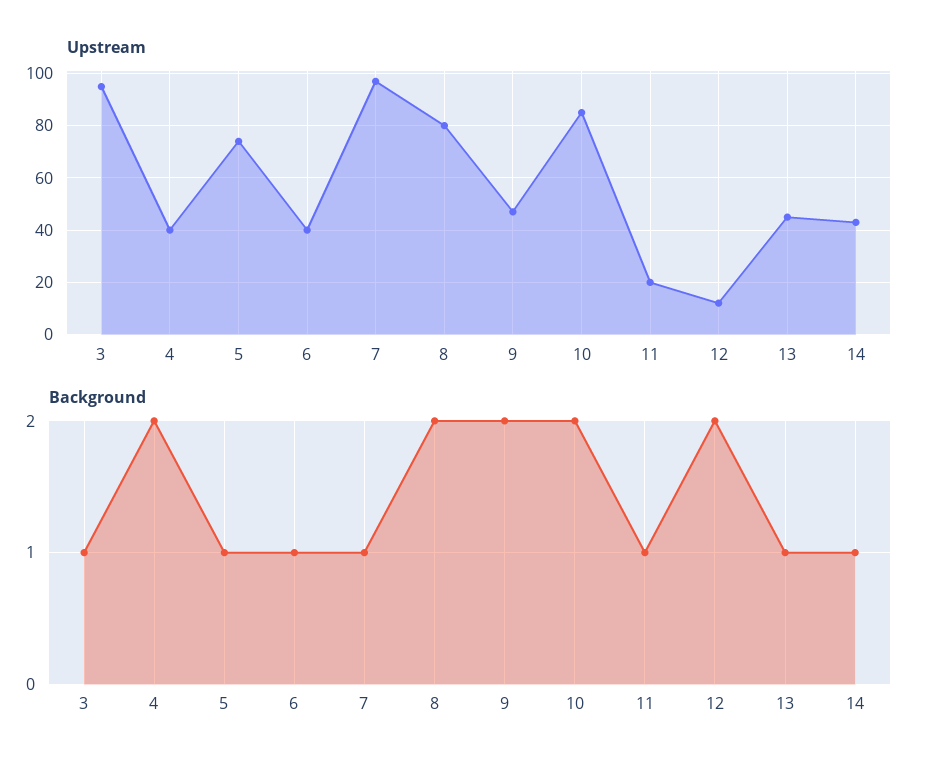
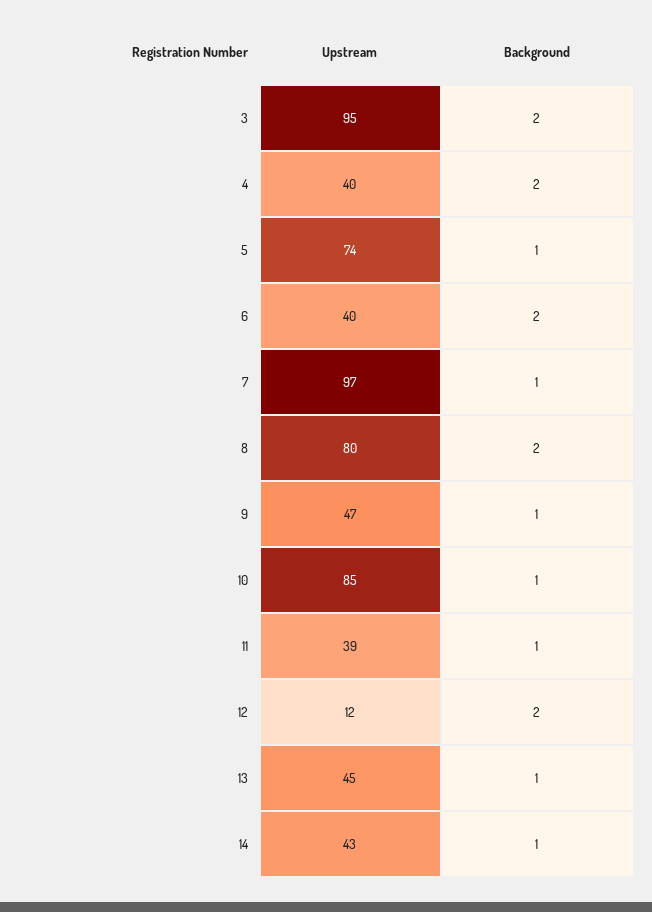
Upstream, 11: 20 -> 39
Background, 3: 1 -> 2
Background, 6: 1 -> 2
Background, 9: 2 -> 1
Background, 10: 2 -> 1

